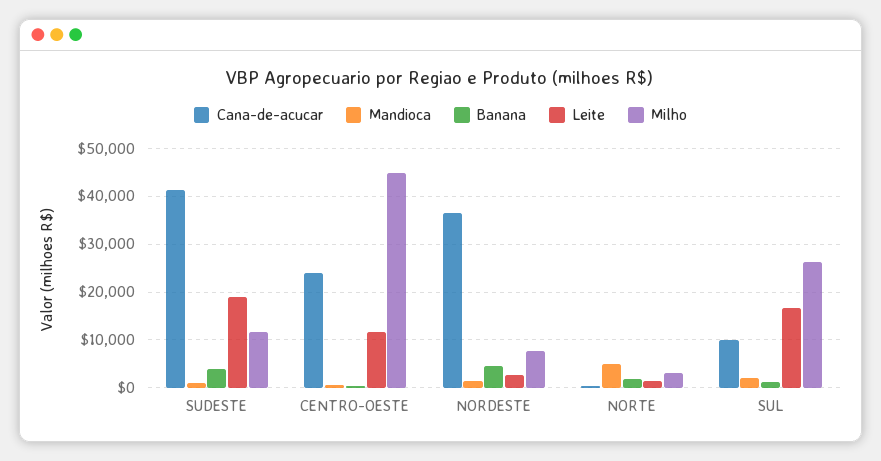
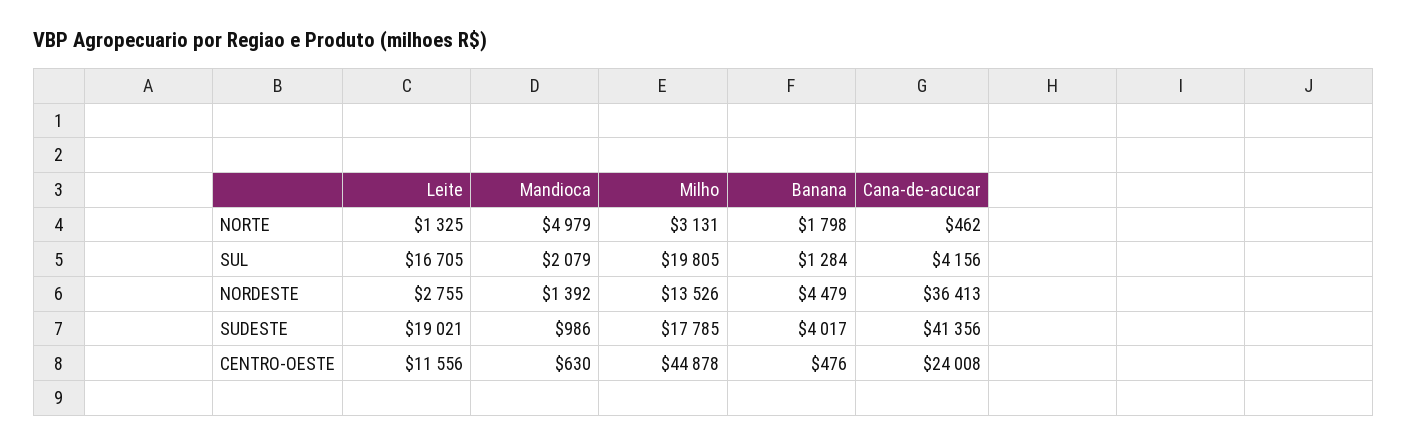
Milho, SUDESTE: 12000 -> 17785
Milho, NORDESTE: 8000 -> 13526
Cana-de-acucar, SUL: 10000 -> 4156
Milho, SUL: 26000 -> 19805

